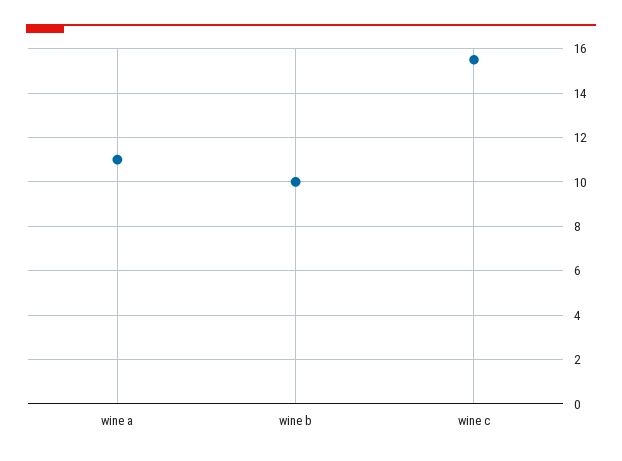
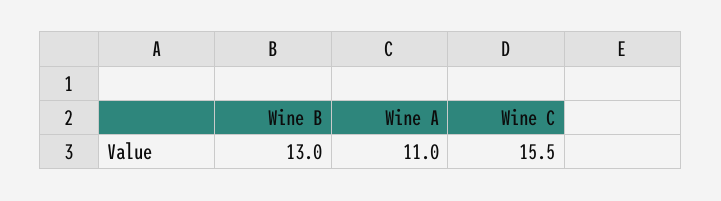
wine b: 10 -> 13

